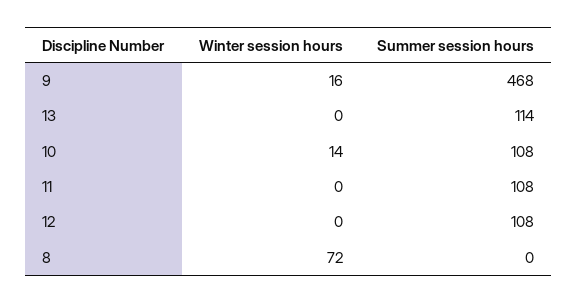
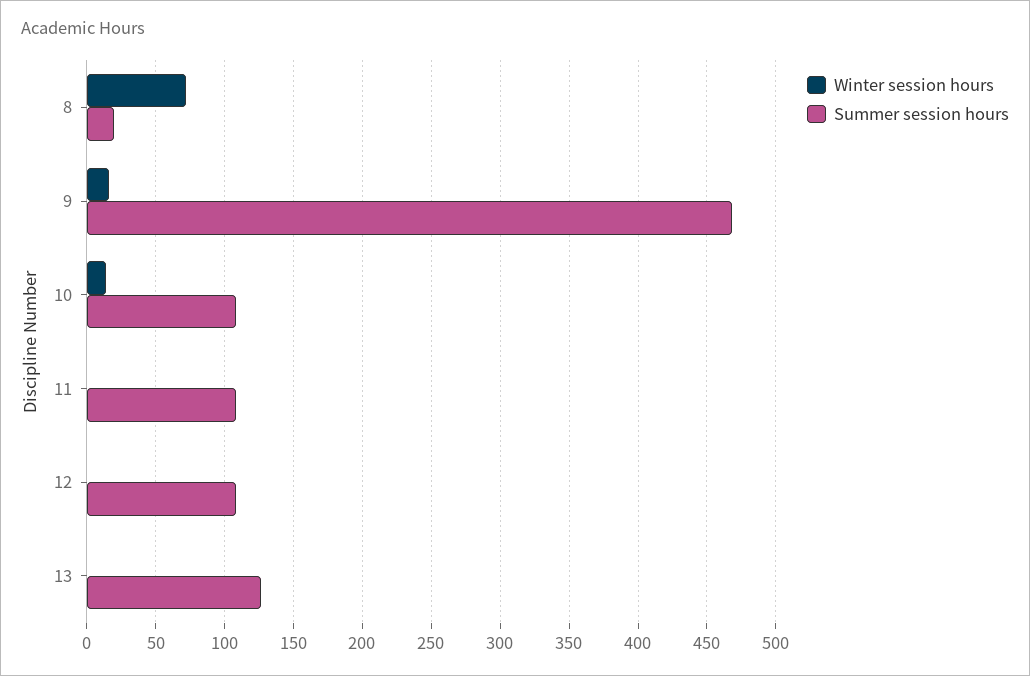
Summer session hours, 13: 114 -> 125
Summer session hours, 8: 0 -> 20

